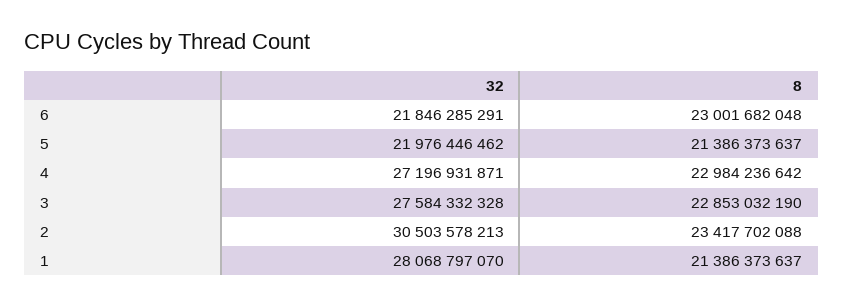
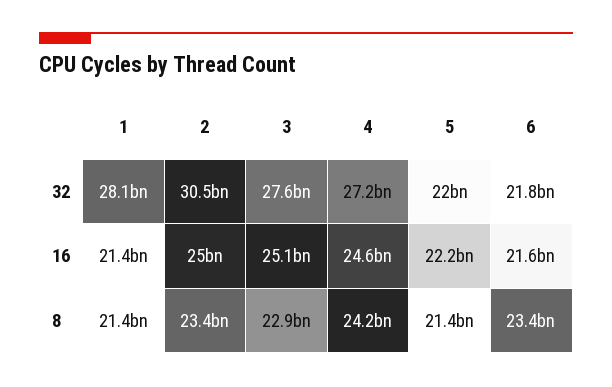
8, 6: 23001682048 -> 23400000000
8, 4: 22984236642 -> 24200000000
16, 1: none -> 21400000000
16, 2: none -> 25000000000
16, 3: none -> 25100000000
16, 4: none -> 24600000000
16, 5: none -> 22200000000
16, 6: none -> 21600000000

